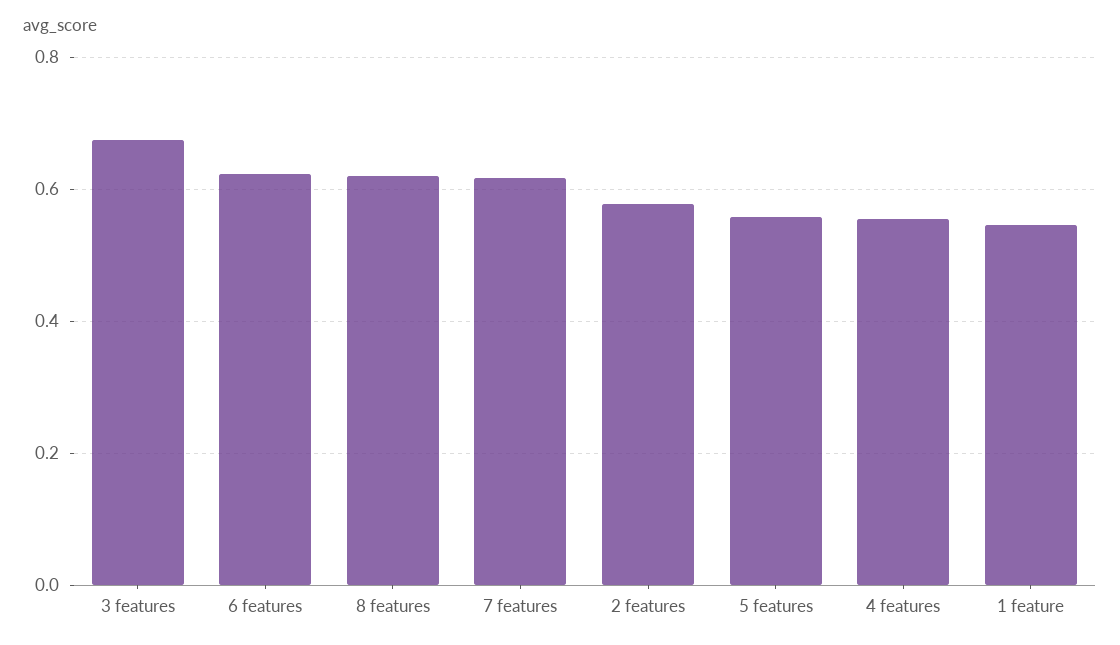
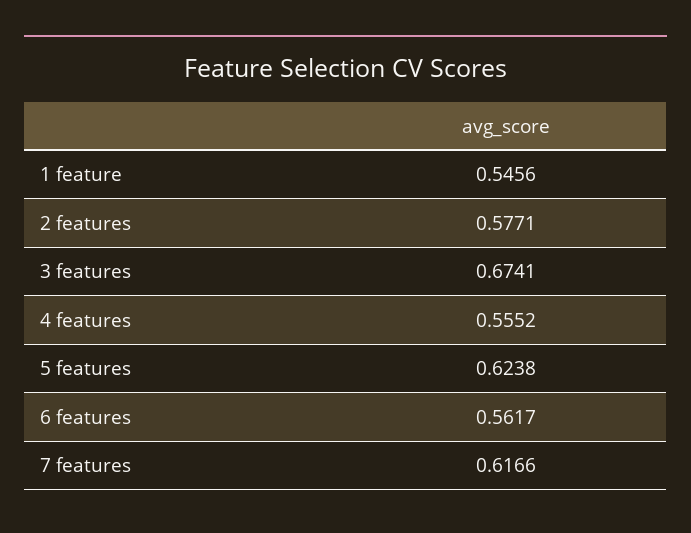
6 features: 0.62 -> 0.5617
8 features: 0.62 -> none
5 features: 0.56 -> 0.6238

